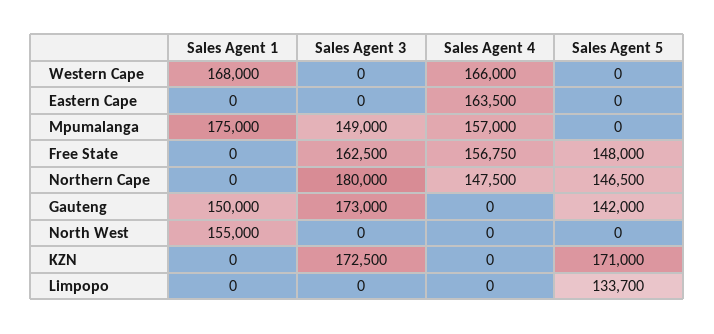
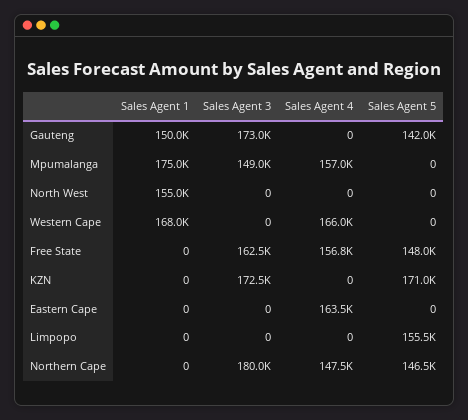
Sales Agent 5, Limpopo: 133700 -> 155500

